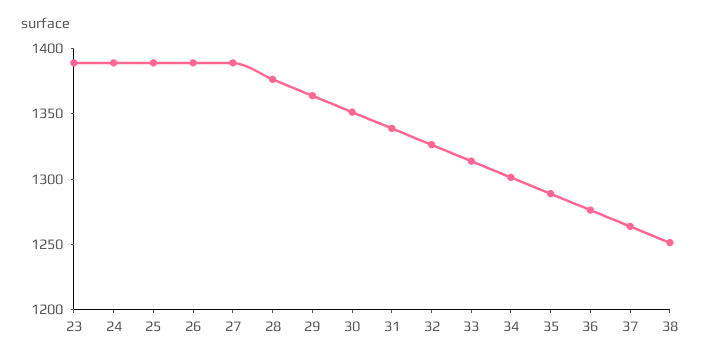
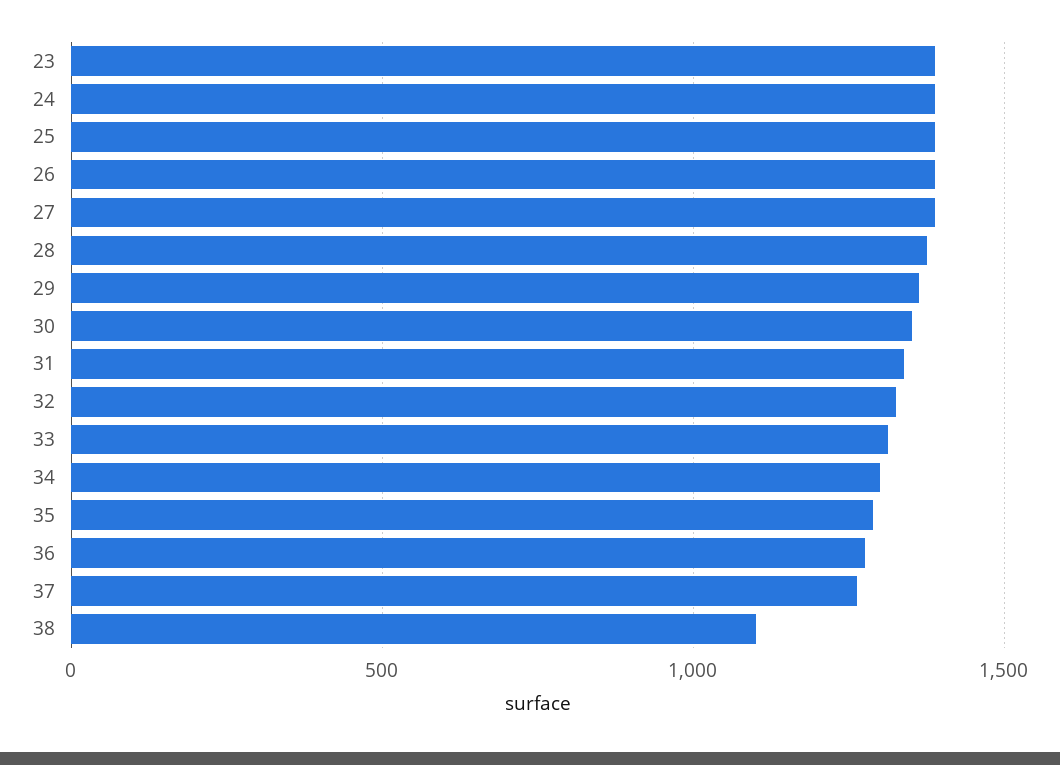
38: 1250 -> 1100

